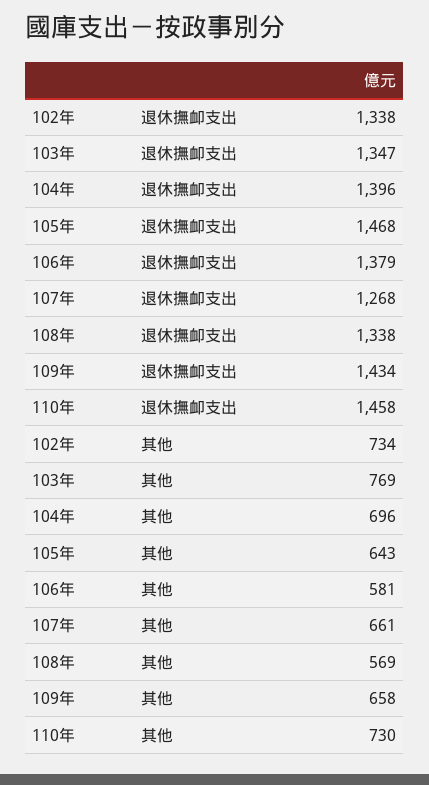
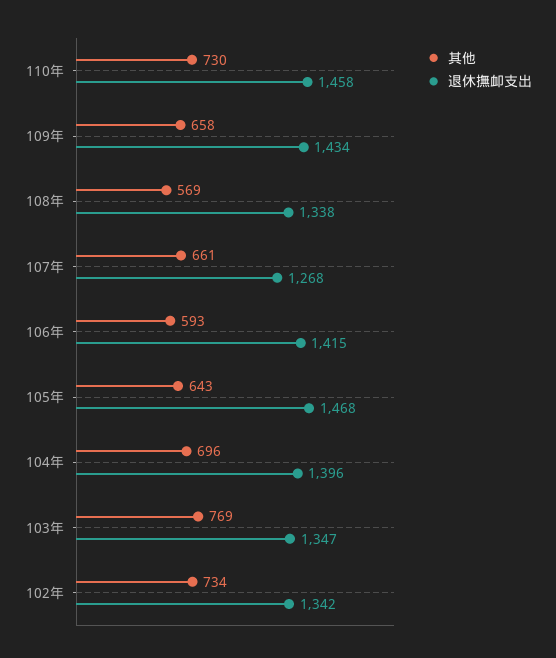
退休撫卹支出, 102年: 1338 -> 1342
退休撫卹支出, 106年: 1379 -> 1415
其他, 106年: 581 -> 593

